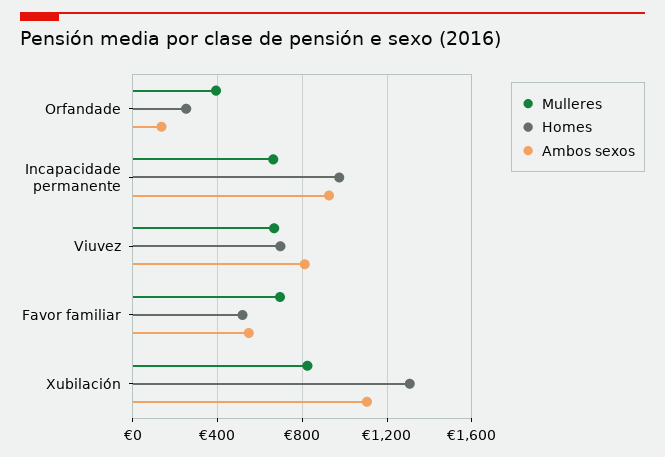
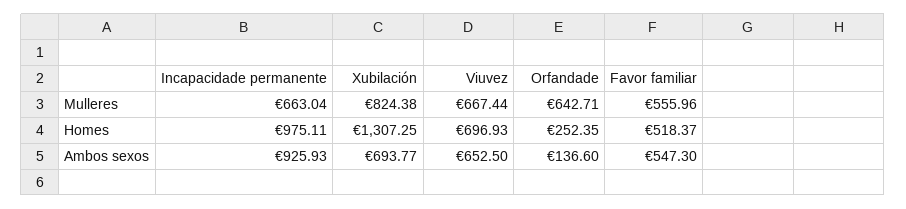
Mulleres, Orfandade: 400 -> 642.71
Ambos sexos, Viuvez: 800 -> 652.5
Mulleres, Favor familiar: 700 -> 555.96
Ambos sexos, Xubilación: 1100 -> 693.77

